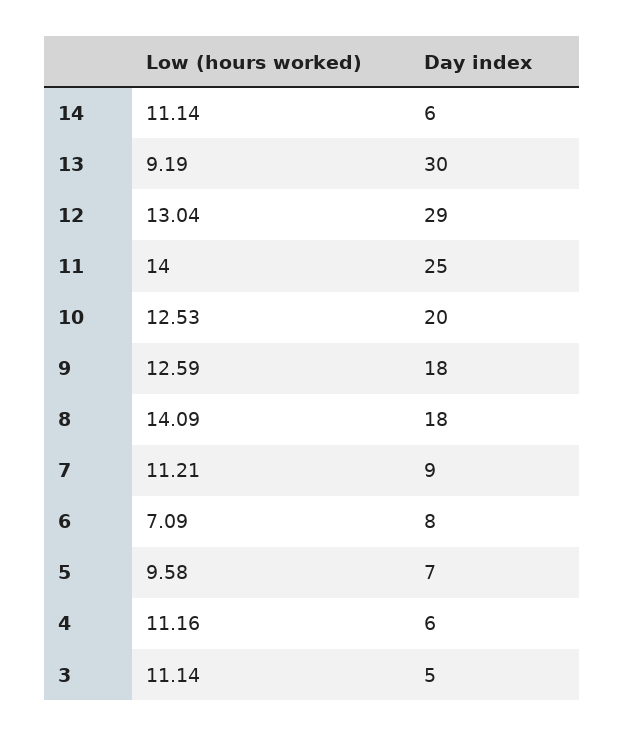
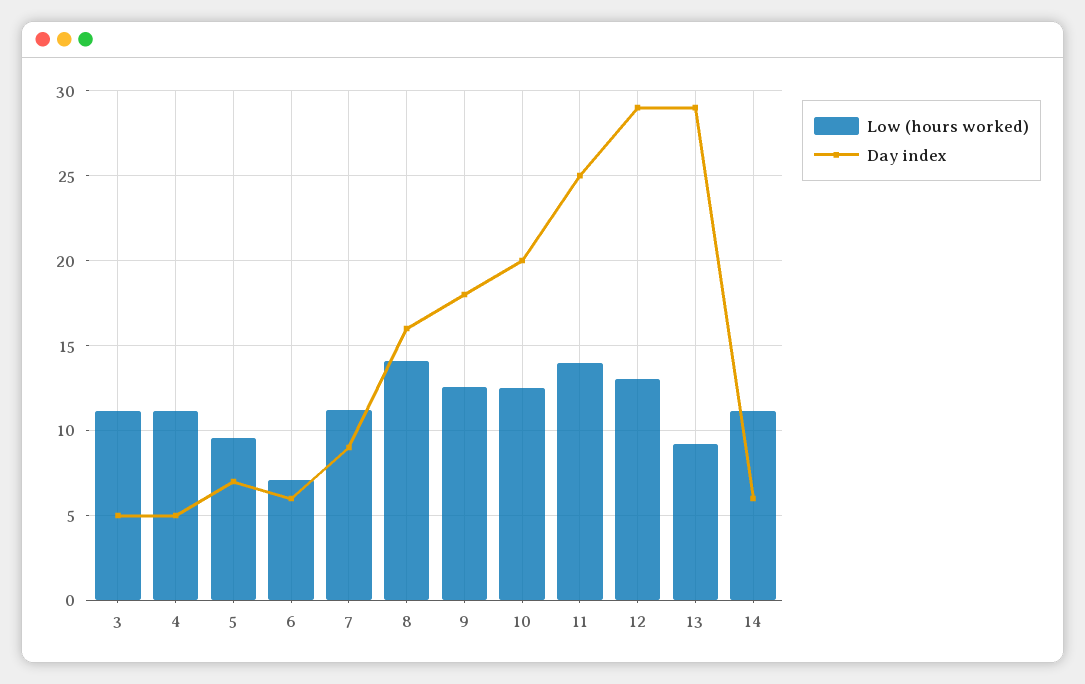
Day index, 13: 30 -> 29
Day index, 8: 18 -> 16
Day index, 6: 8 -> 6
Day index, 4: 6 -> 5

